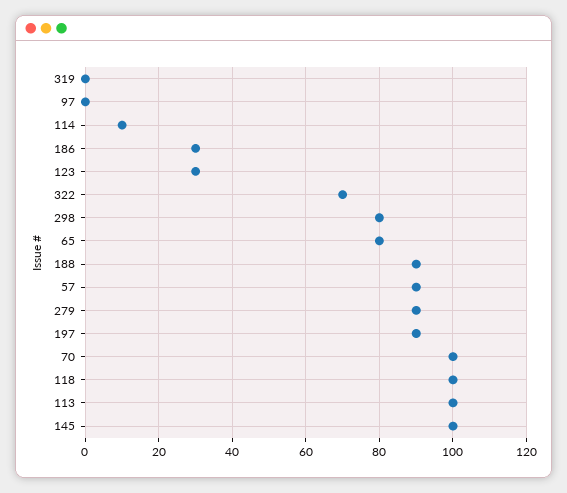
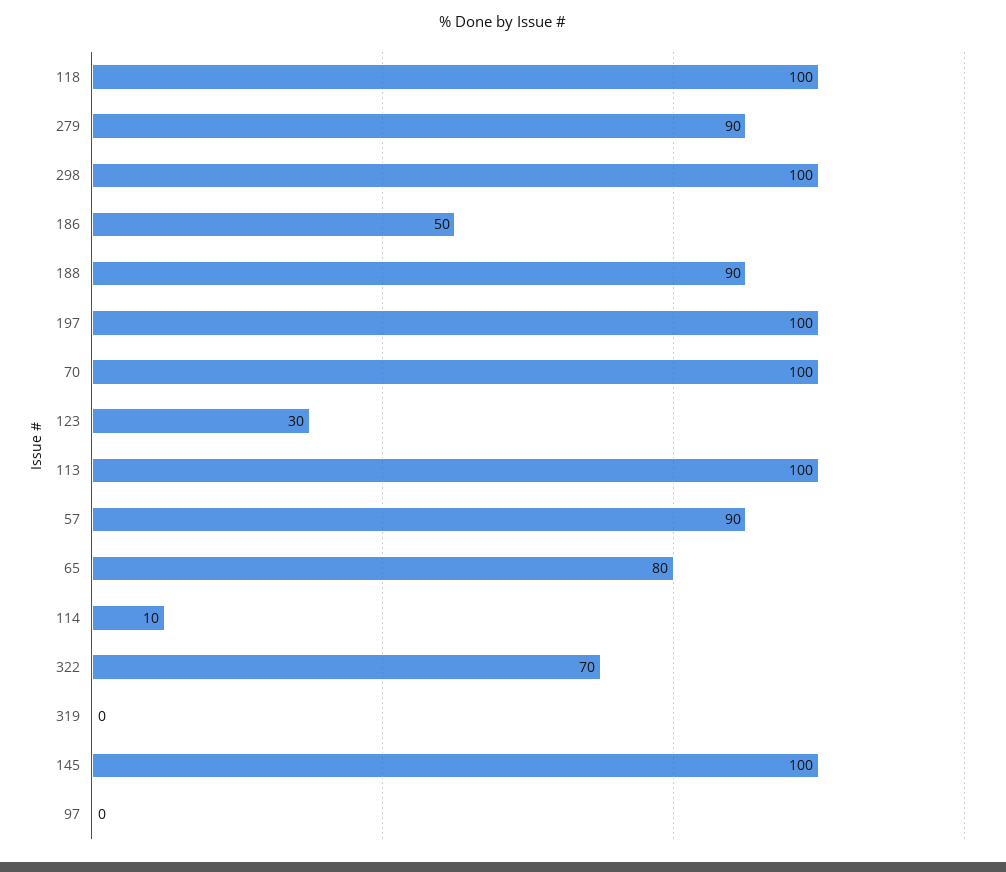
186: 30 -> 50
298: 80 -> 100
197: 90 -> 100

